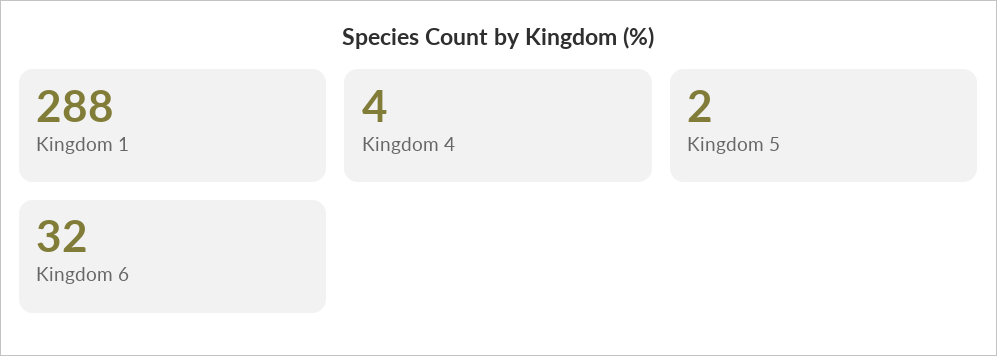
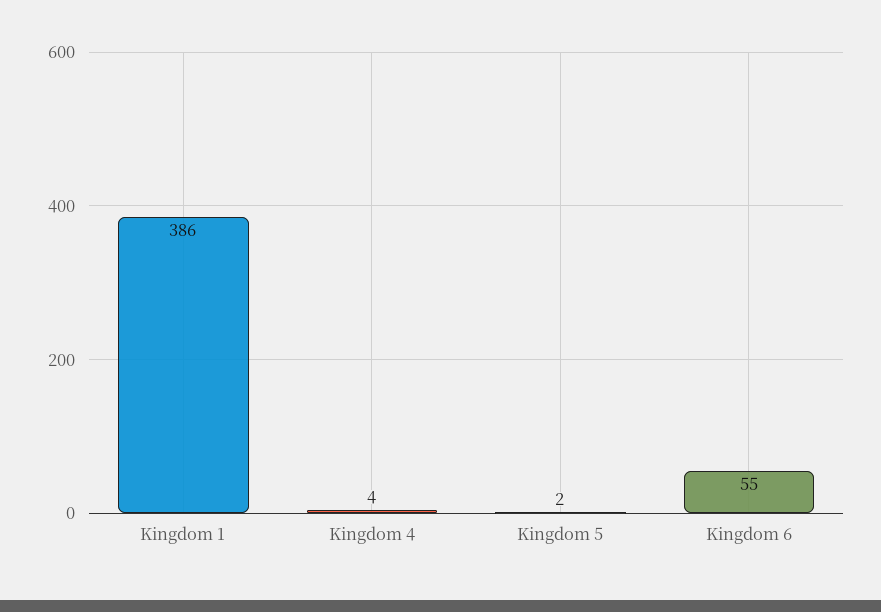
Kingdom 1: 288 -> 386
Kingdom 6: 32 -> 55

